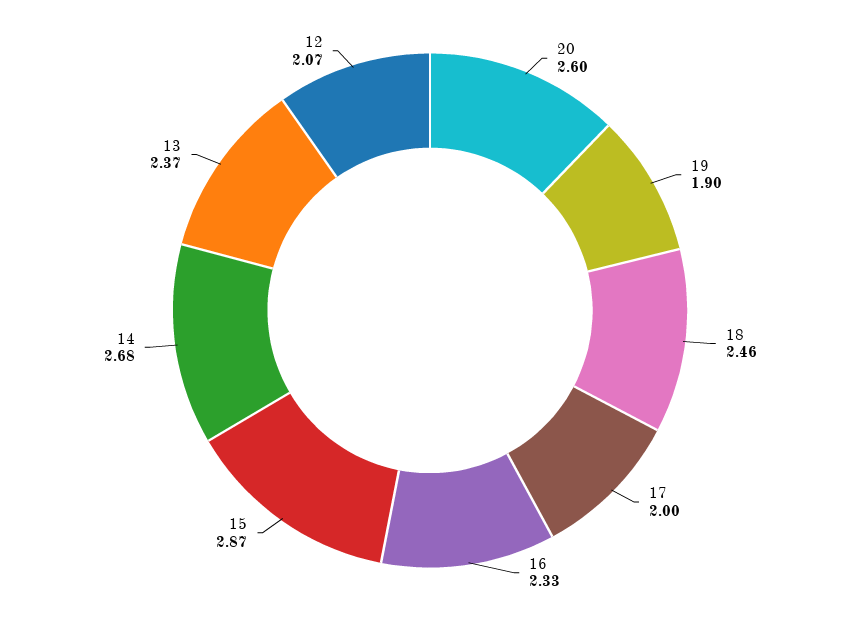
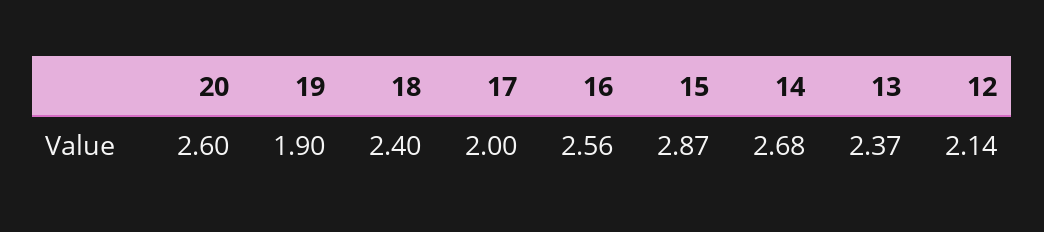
18: 2.46 -> 2.4
16: 2.33 -> 2.56
12: 2.07 -> 2.14

